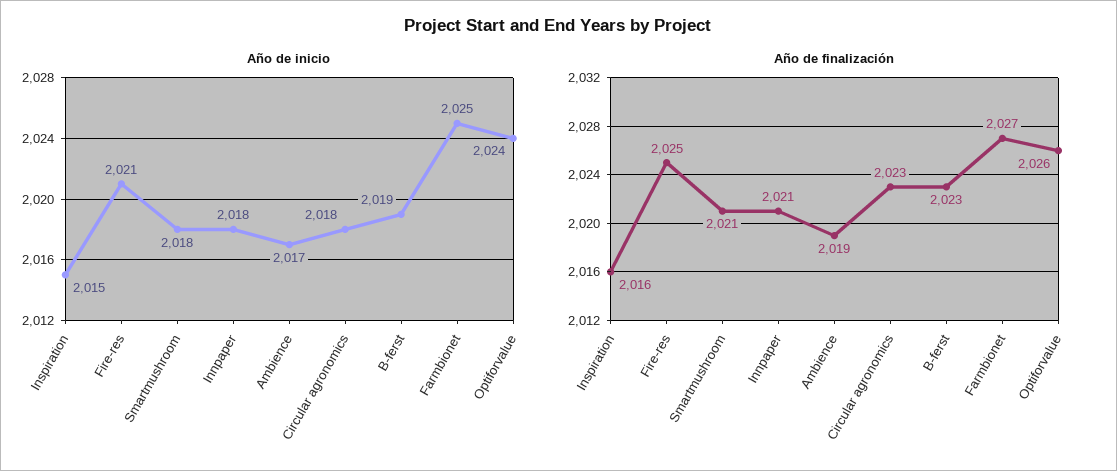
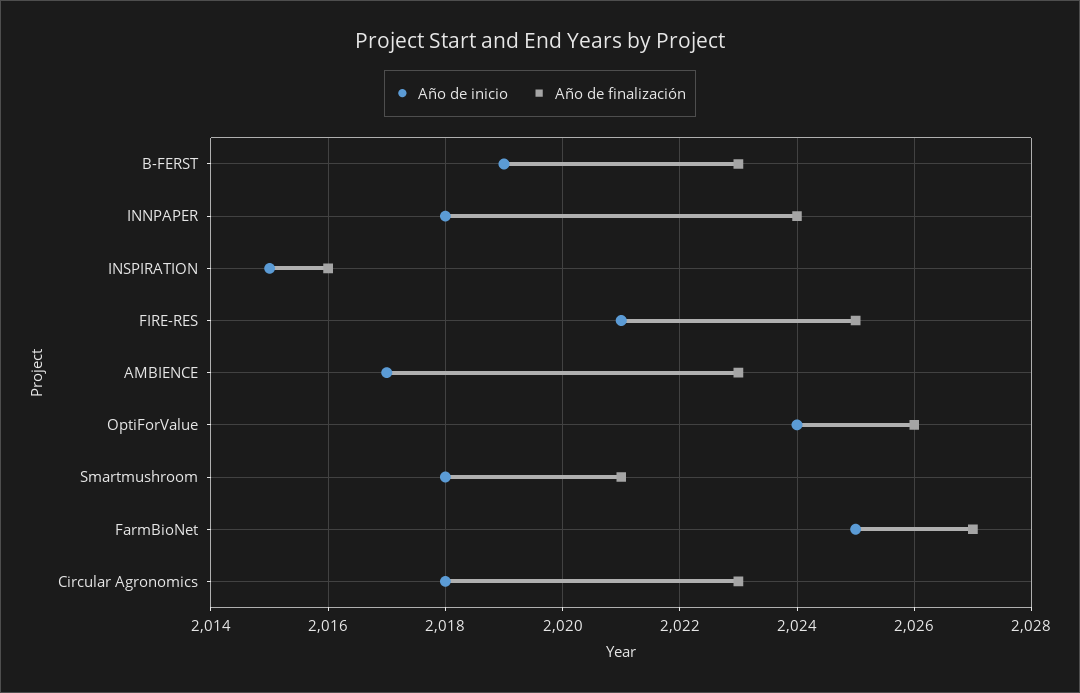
Año de finalización, Innpaper: 2021 -> 2024
Año de finalización, Ambience: 2019 -> 2023

